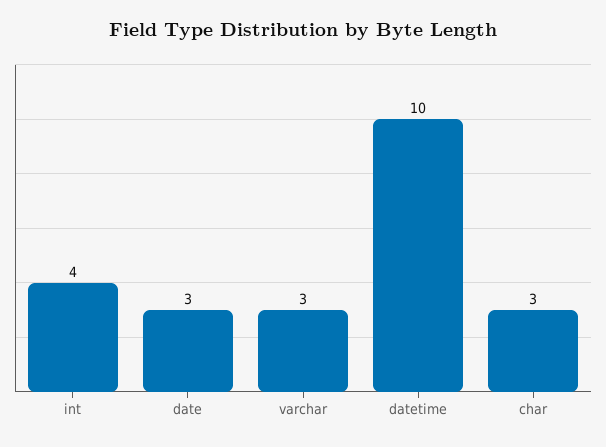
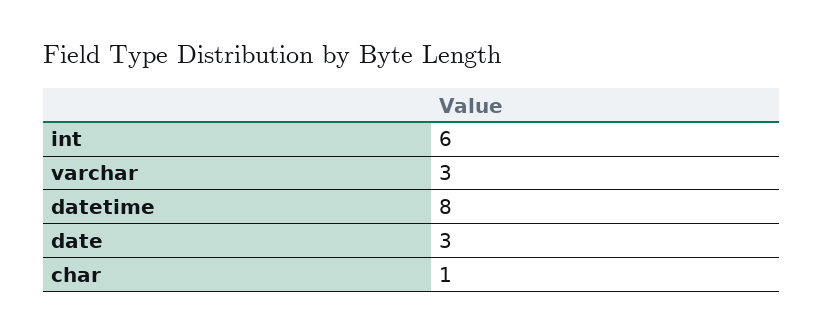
int: 4 -> 6
datetime: 10 -> 8
char: 3 -> 1

